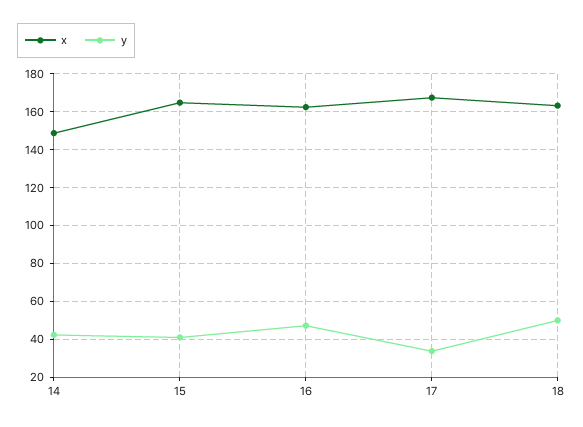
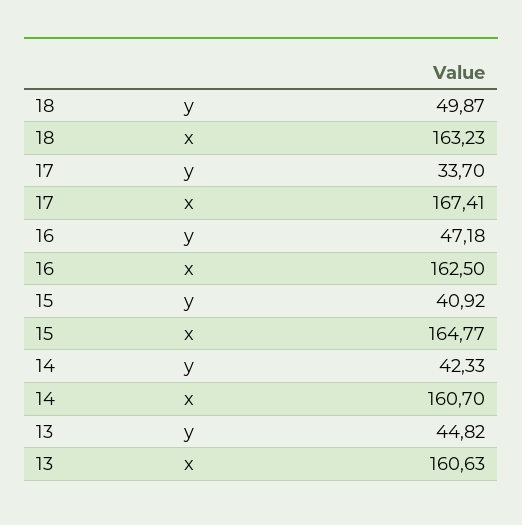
x, 14: 150 -> 160.7
y, 13: none -> 44.82
x, 13: none -> 160.63

